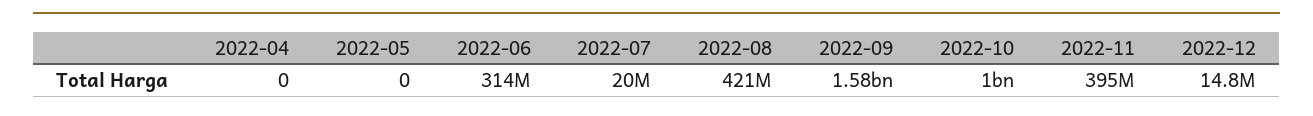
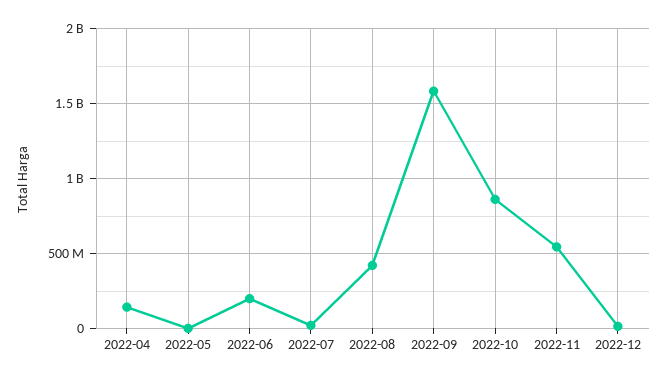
2022-04: 0 -> 150000000
2022-06: 314000000 -> 200000000
2022-10: 1000000000 -> 850000000
2022-11: 395000000 -> 550000000

